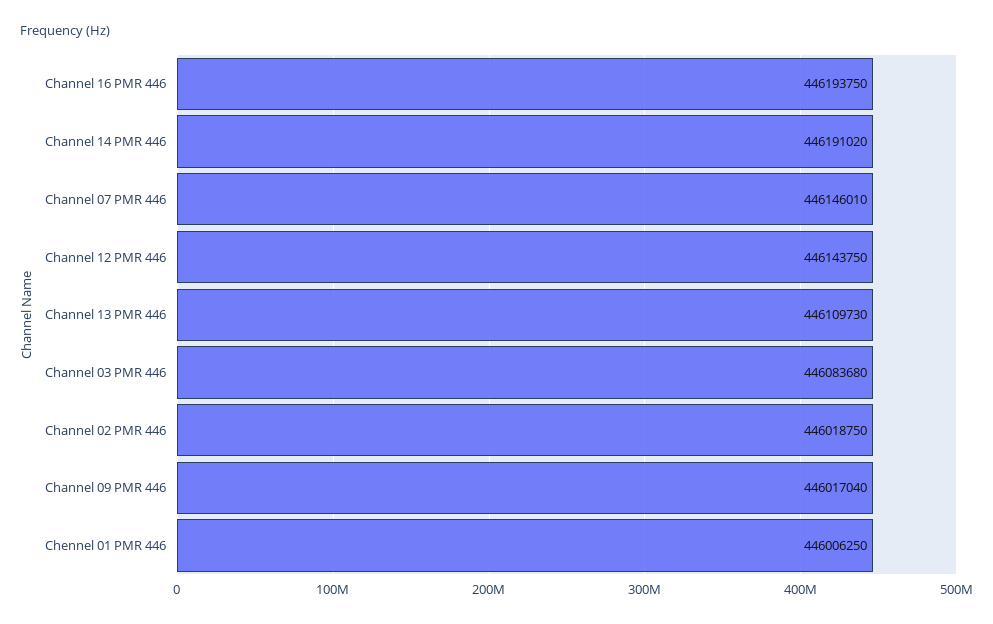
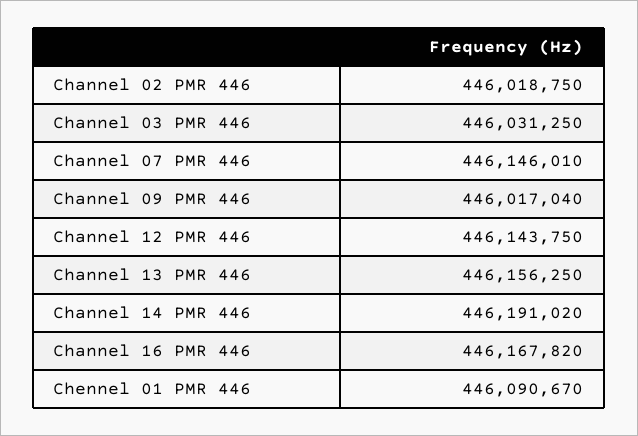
Channel 16 PMR 446: 446193750 -> 446167820
Channel 13 PMR 446: 446109730 -> 446156250
Channel 03 PMR 446: 446083680 -> 446031250
Chennel 01 PMR 446: 446006250 -> 446090670

